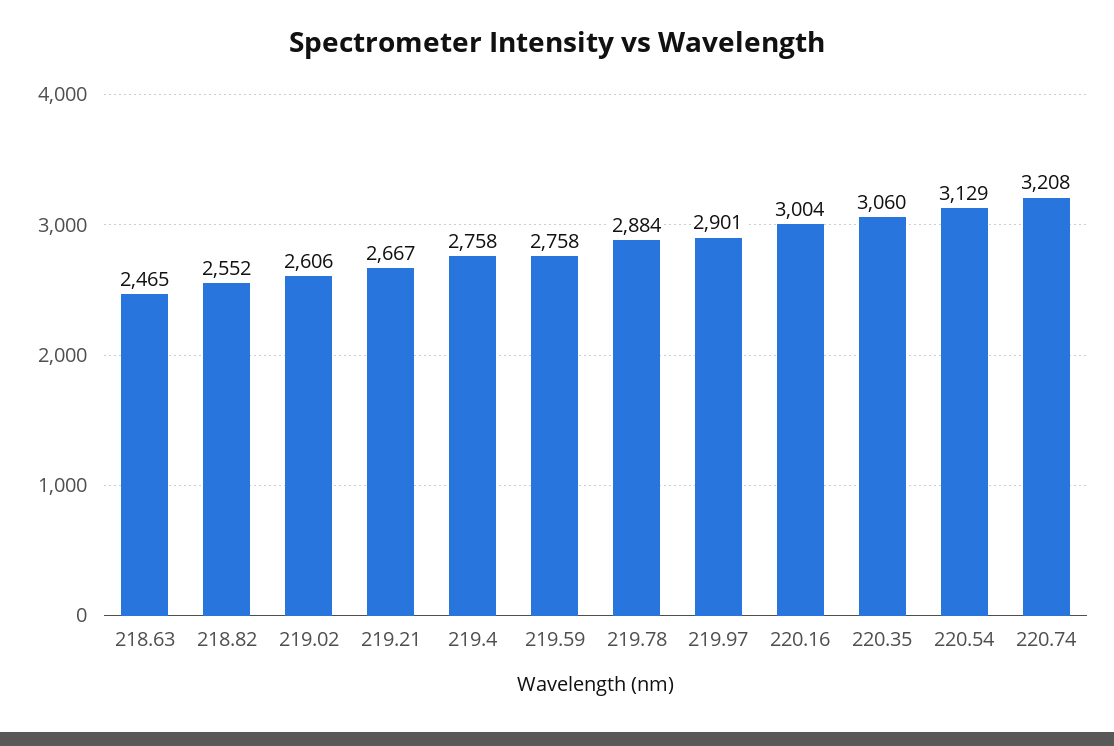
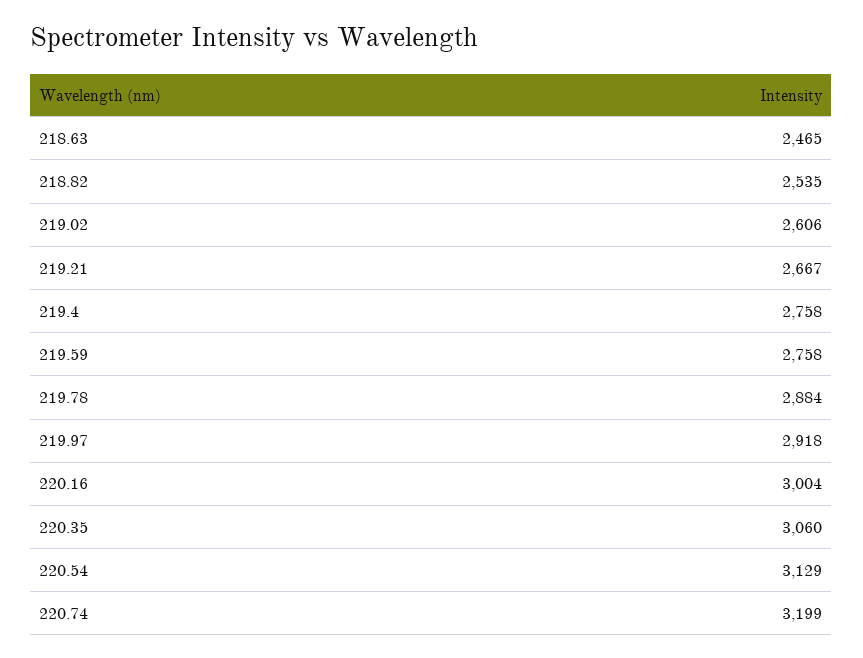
218.82: 2552 -> 2535
219.97: 2901 -> 2918
220.74: 3208 -> 3199

